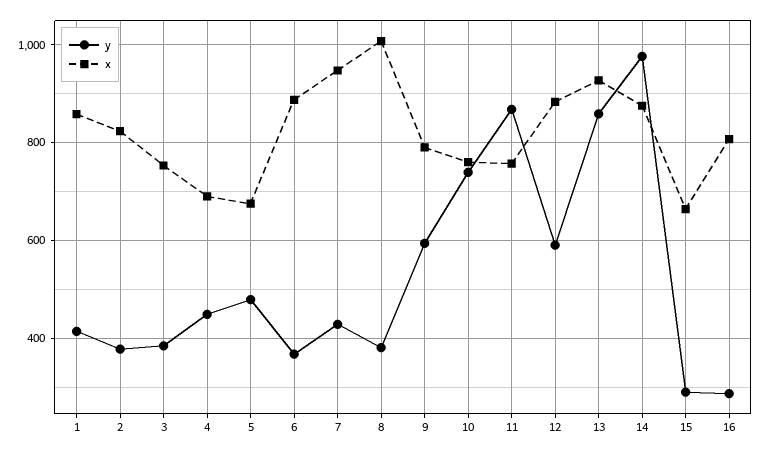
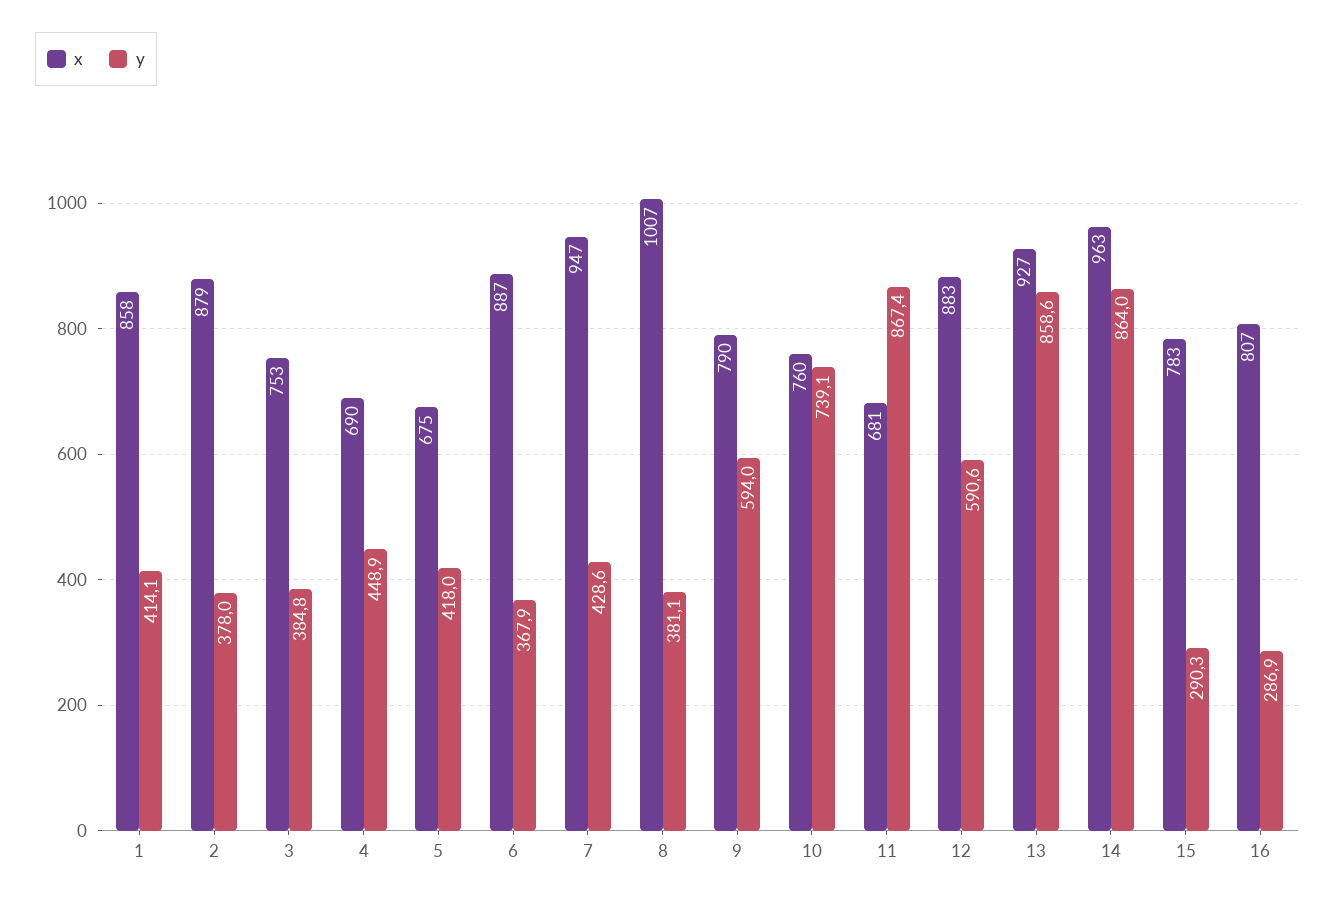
x, 2: 820 -> 879
y, 5: 480 -> 418
x, 11: 760 -> 681
y, 14: 980 -> 864
x, 14: 880 -> 963
x, 15: 660 -> 783

